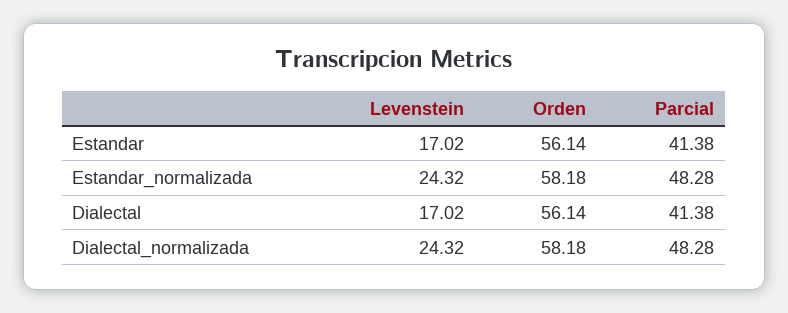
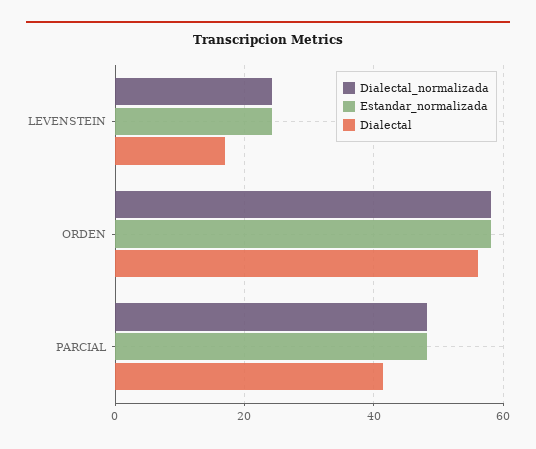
Estandar, Levenstein: 17.02 -> none
Estandar, Orden: 56.14 -> none
Estandar, Parcial: 41.38 -> none

